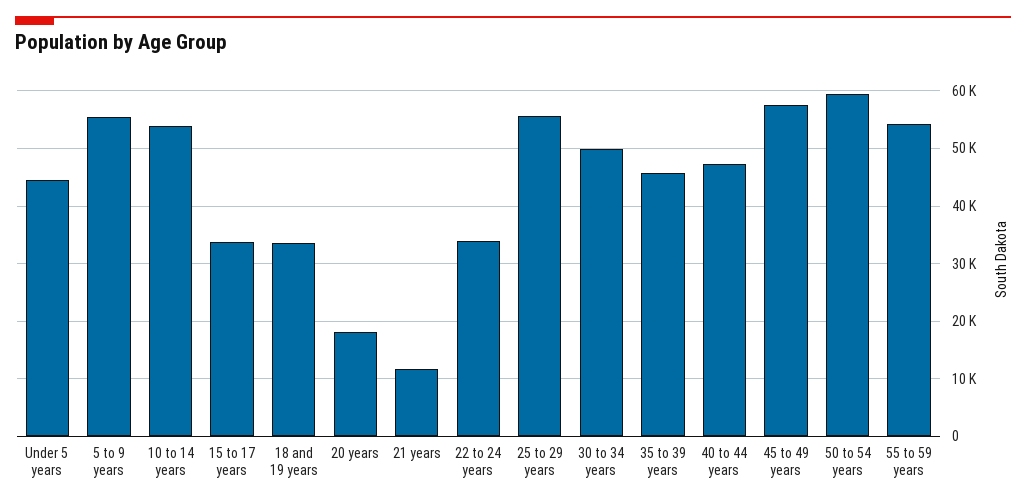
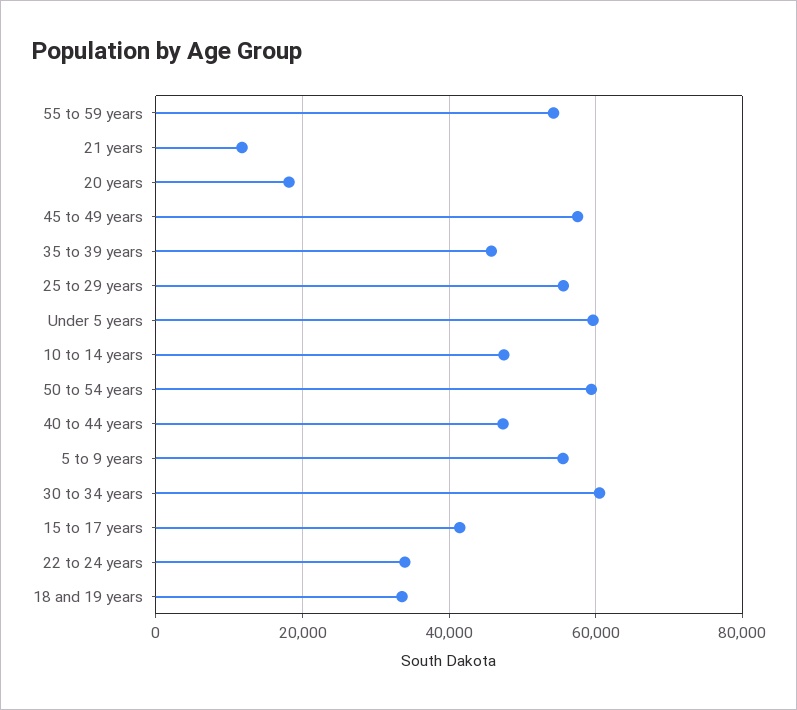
Under 5 years: 44000 -> 60000
10 to 14 years: 54000 -> 48000
15 to 17 years: 34000 -> 42000
30 to 34 years: 50000 -> 60000

